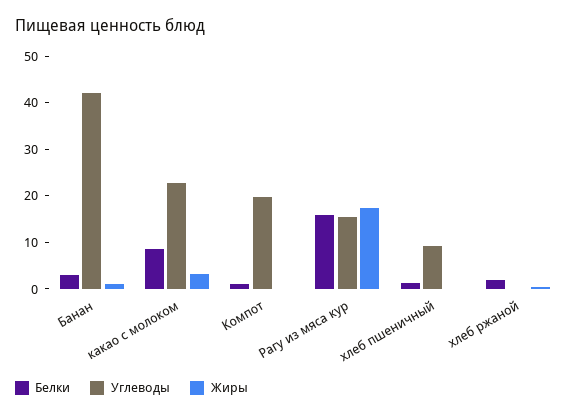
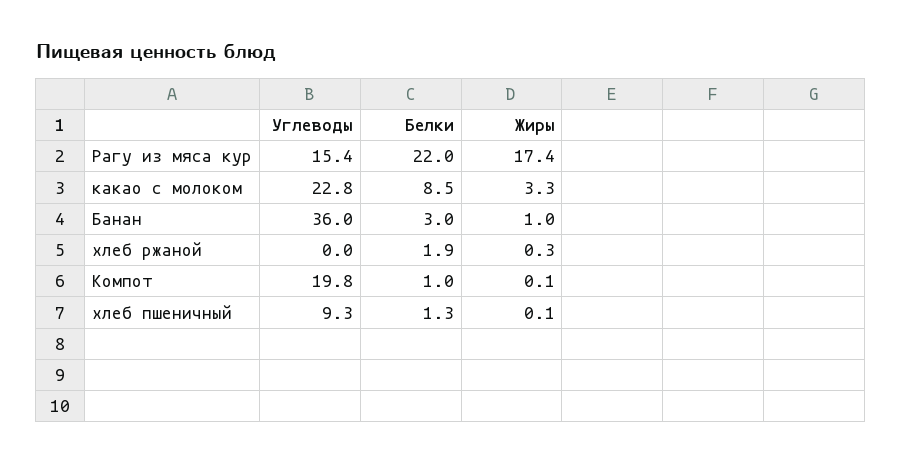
Углеводы, Банан: 42 -> 36
Белки, Рагу из мяса кур: 16 -> 22

